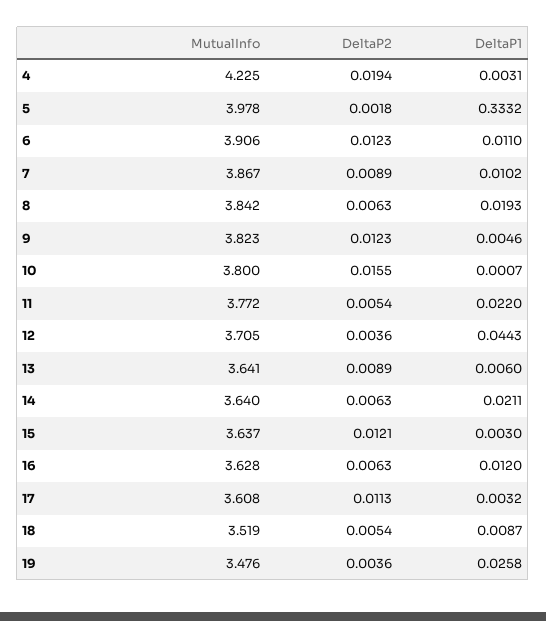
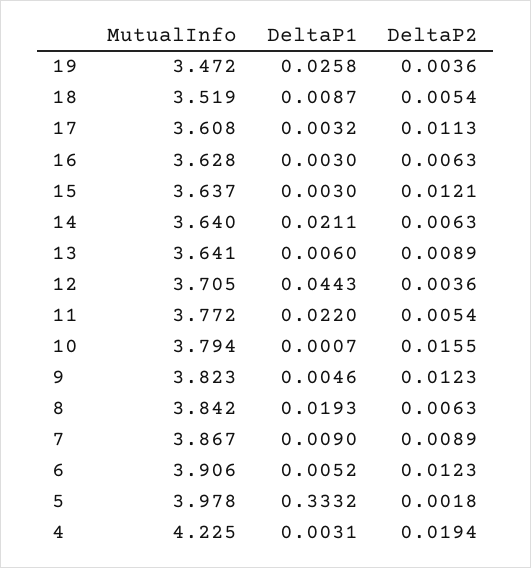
DeltaP1, 6: 0.011 -> 0.0052
DeltaP1, 7: 0.0102 -> 0.009
MutualInfo, 10: 3.8 -> 3.794
DeltaP1, 16: 0.012 -> 0.003
MutualInfo, 19: 3.476 -> 3.472

